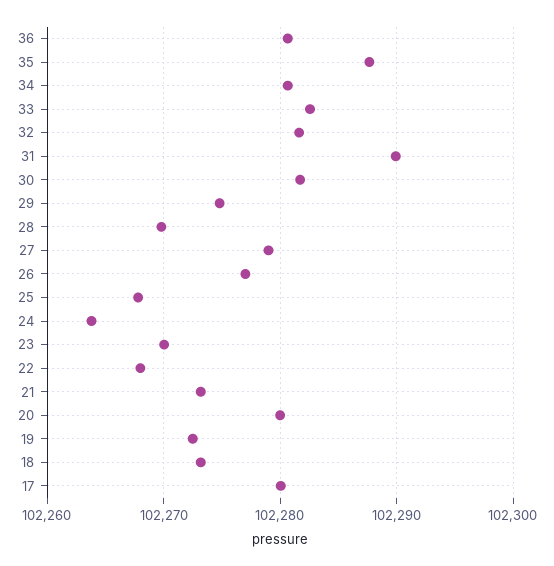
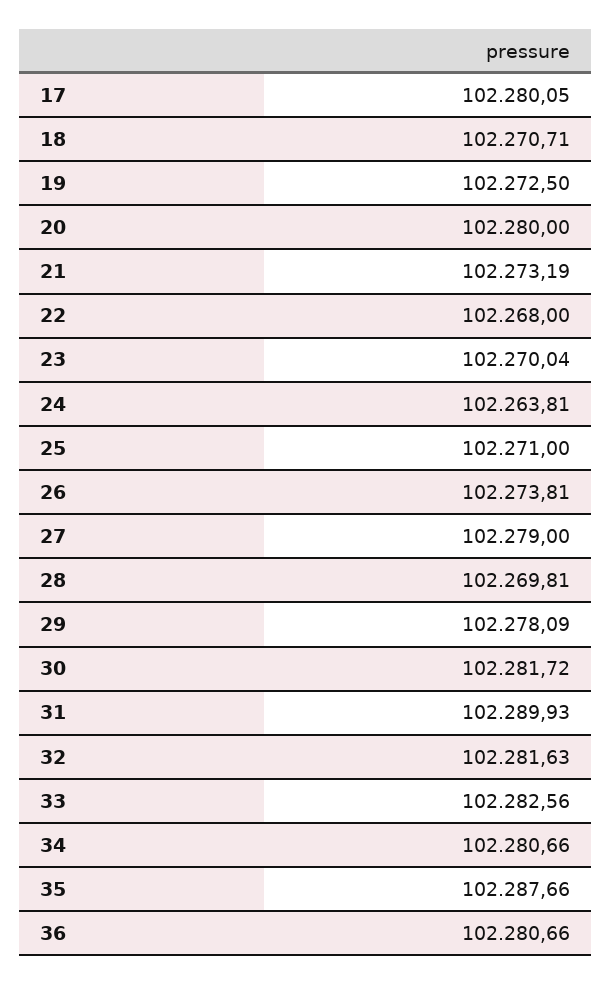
29: 102275 -> 102278.09
26: 102277 -> 102273.81
25: 102268 -> 102271
18: 102273 -> 102270.71

